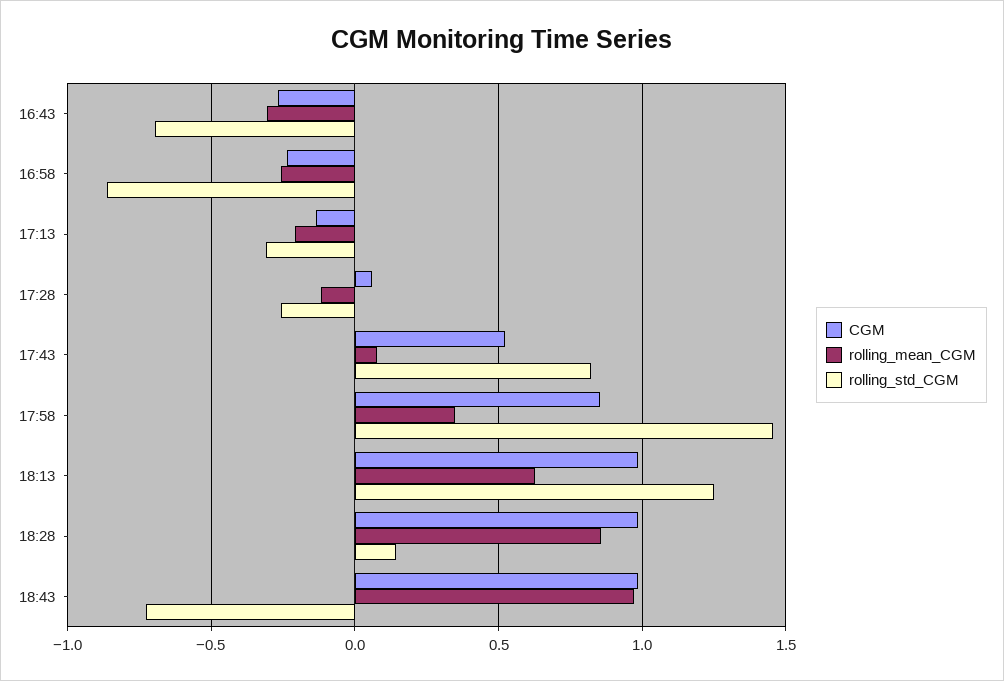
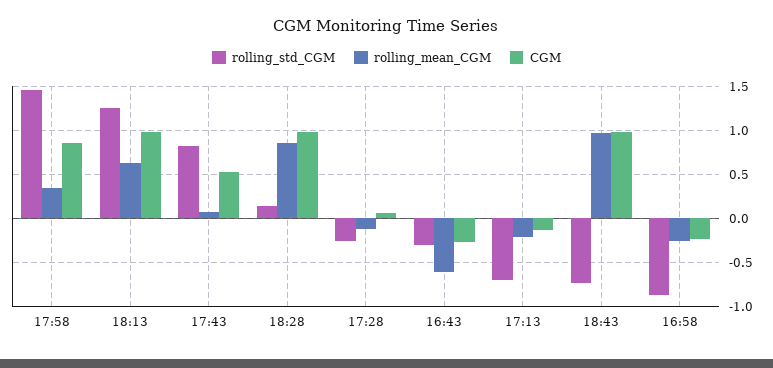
rolling_mean_CGM, 16:43: -0.3 -> -0.6
rolling_std_CGM, 16:43: -0.7 -> -0.3
rolling_std_CGM, 17:13: -0.3 -> -0.7

